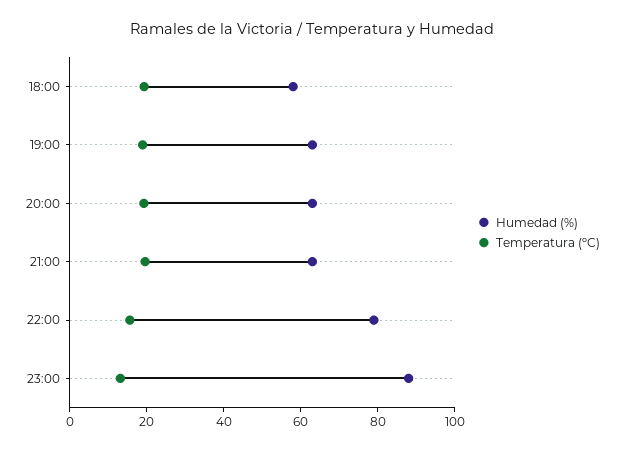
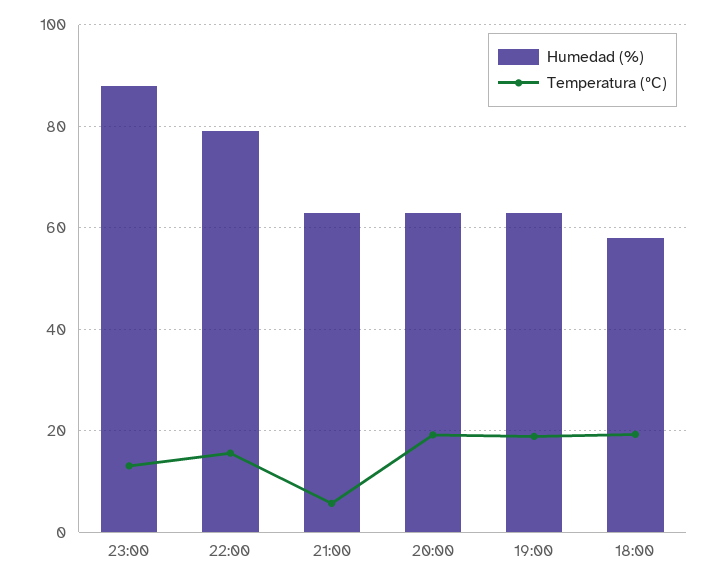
Temperatura (ºC), 21:00: 20 -> 6

